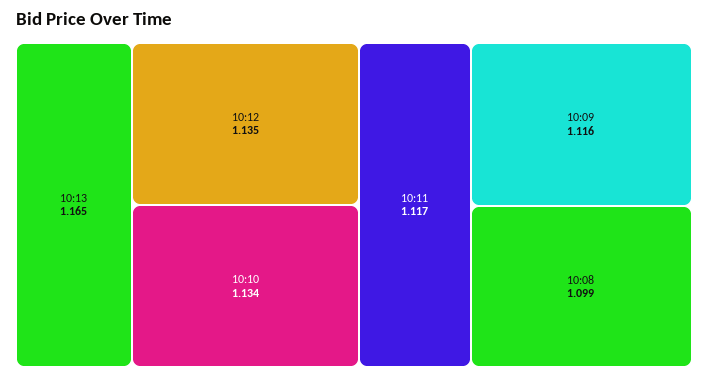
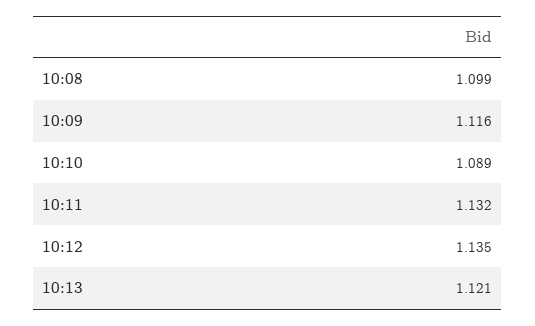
10:13: 1.165 -> 1.121
10:10: 1.134 -> 1.089
10:11: 1.117 -> 1.132

